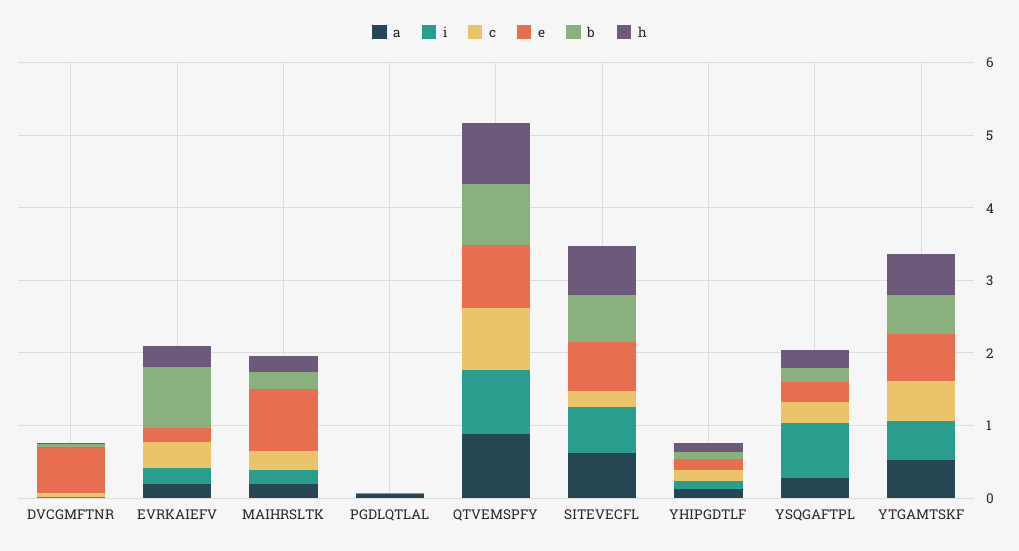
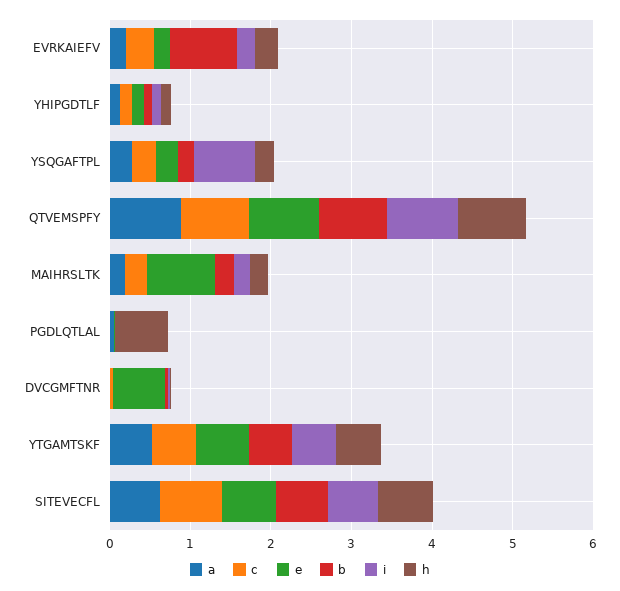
h, PGDLQTLAL: 0 -> 0.6
c, SITEVECFL: 0.2 -> 0.8

